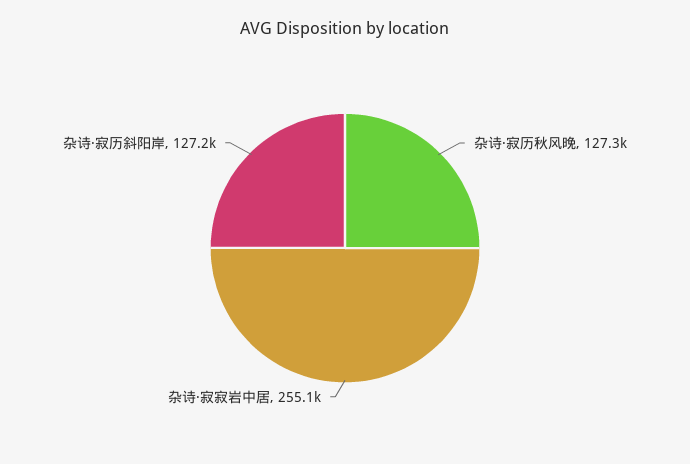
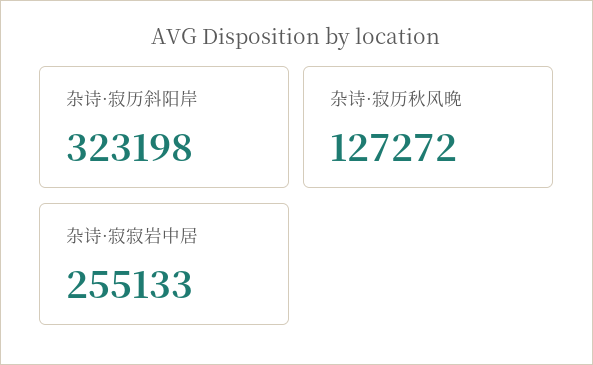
杂诗·寂历斜阳岸: 127200 -> 323198

